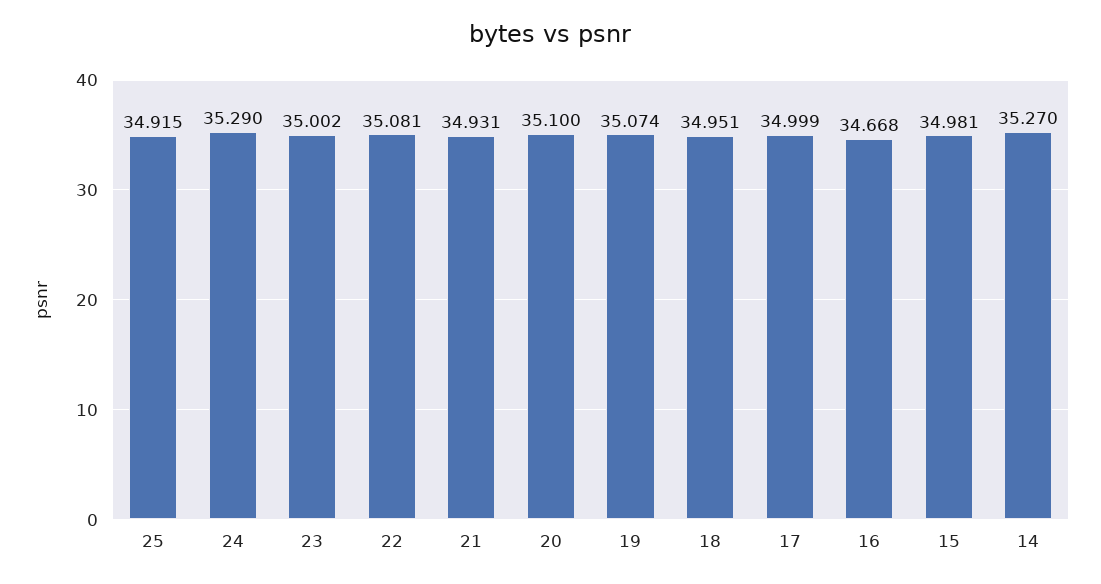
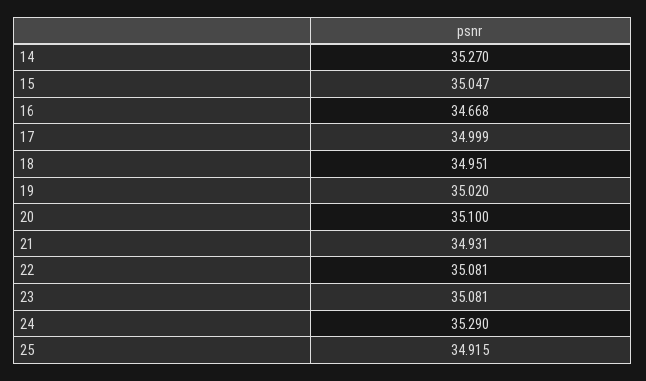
23: 35.002 -> 35.081
19: 35.074 -> 35.02
15: 34.981 -> 35.047

